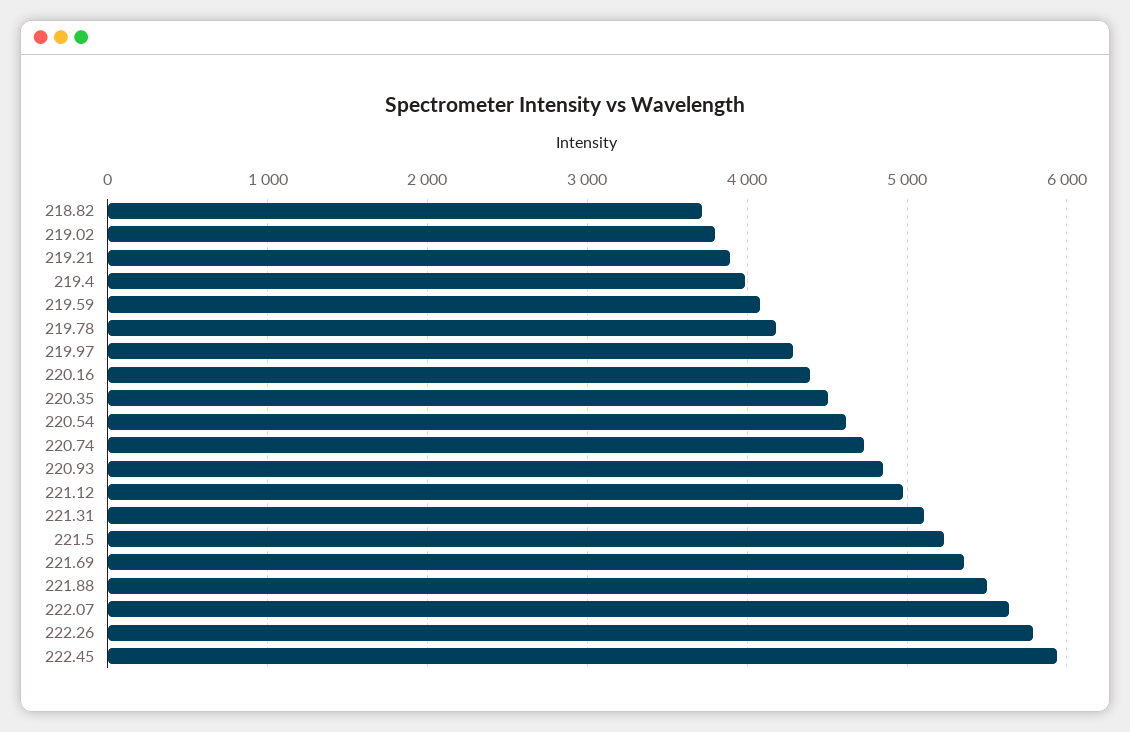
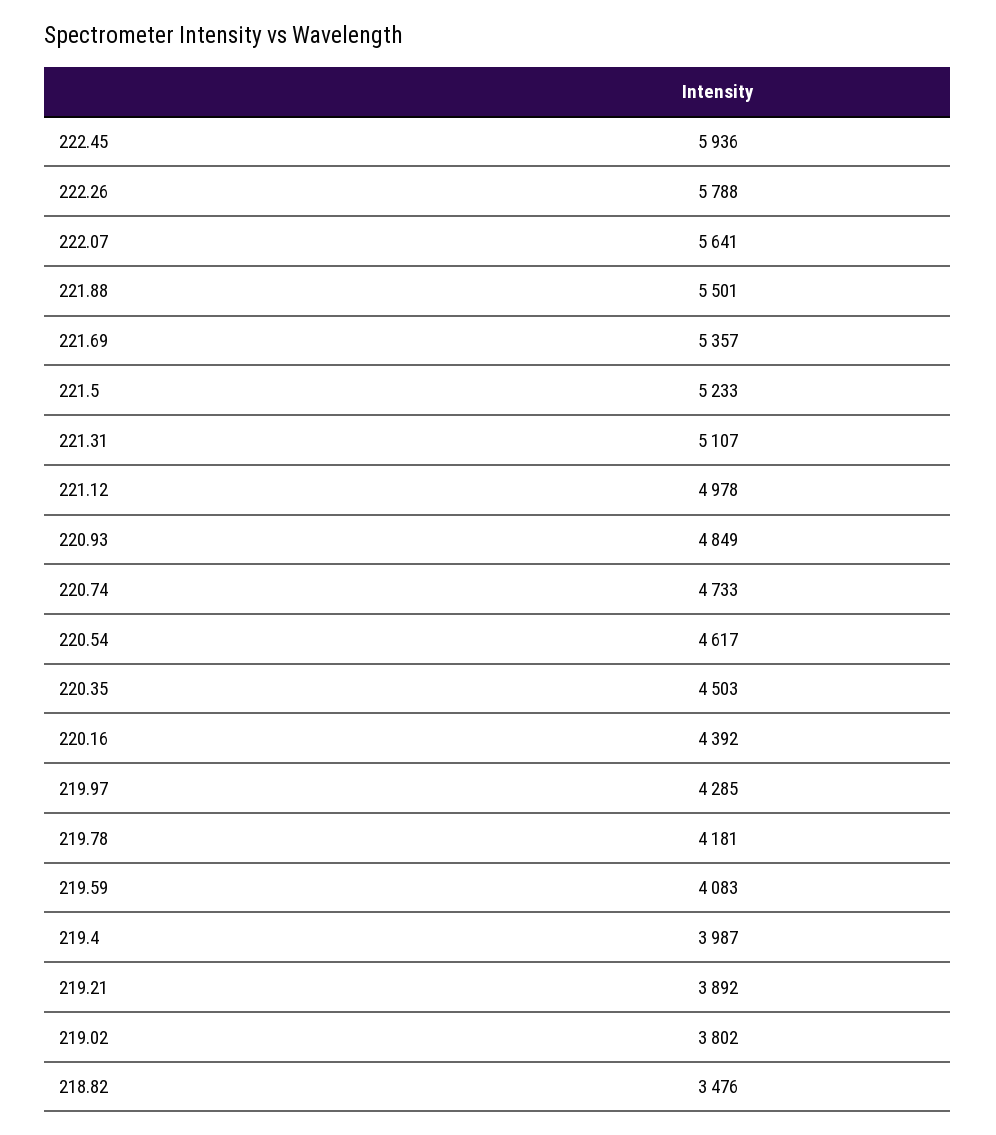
218.82: 3700 -> 3476

